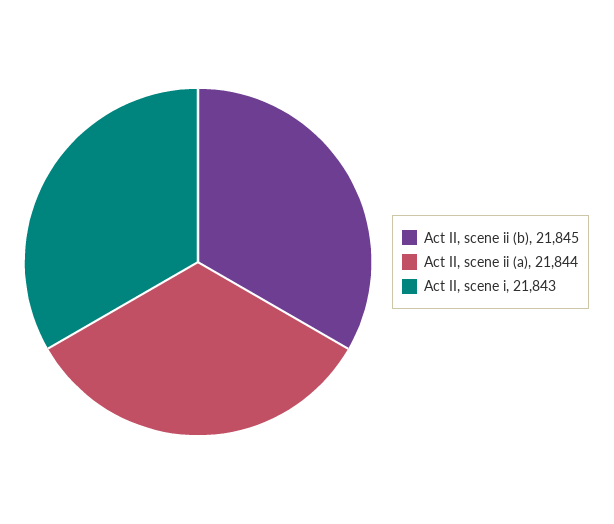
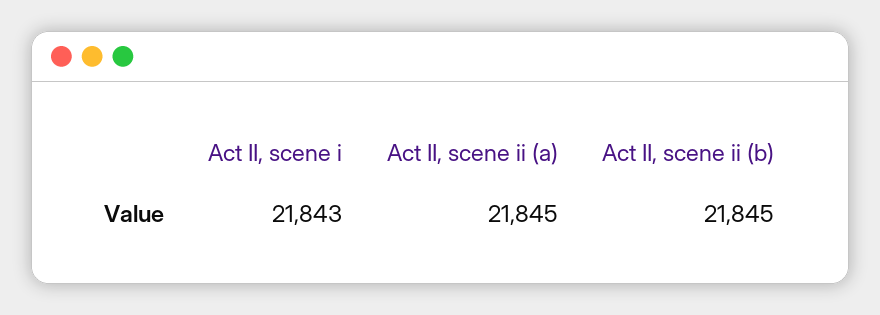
Act II, scene ii (a): 21844 -> 21845

